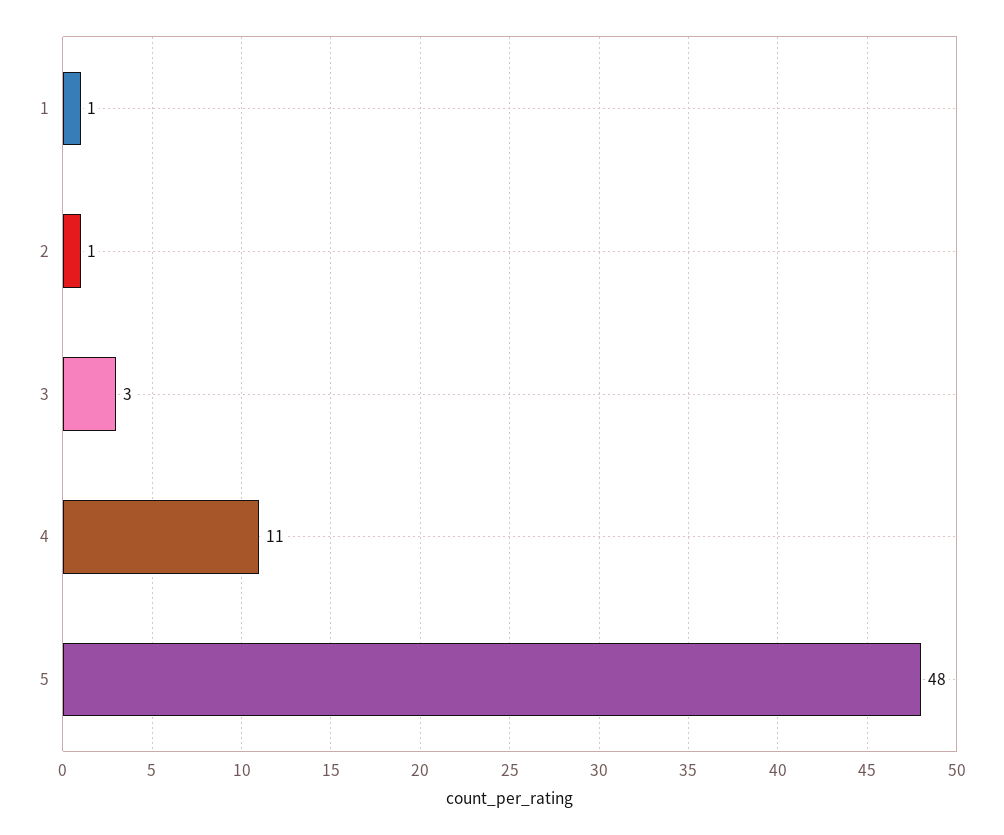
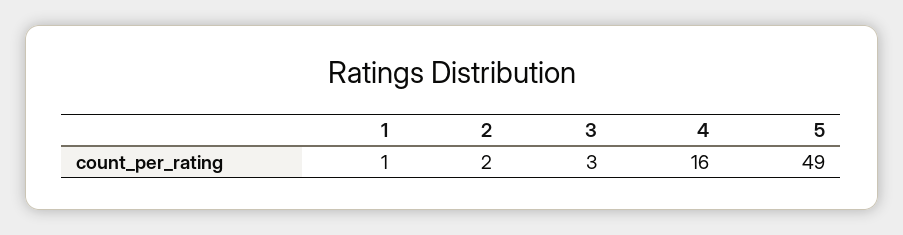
2: 1 -> 2
4: 11 -> 16
5: 48 -> 49

